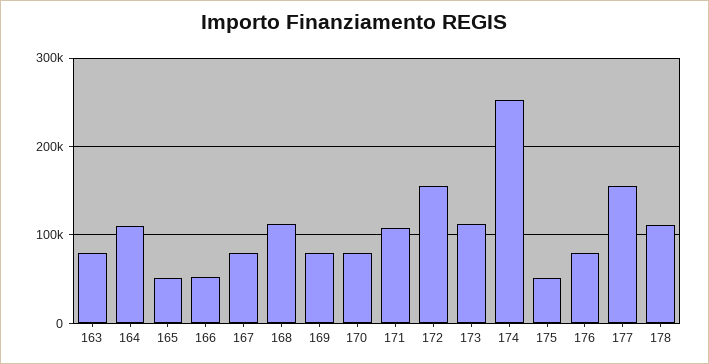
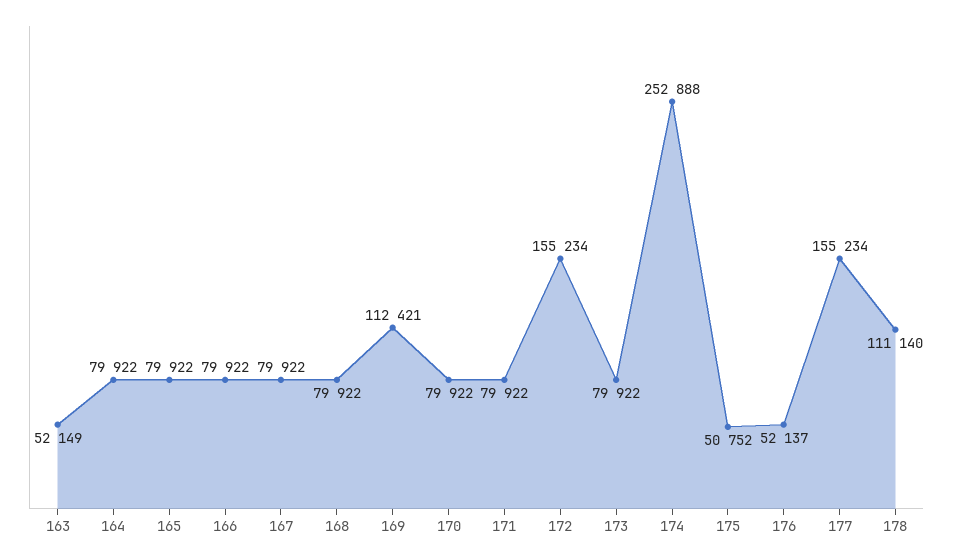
163: 80000 -> 52149
164: 110000 -> 79922
165: 50000 -> 79922
166: 50000 -> 79922
168: 110000 -> 79922
169: 80000 -> 112421
171: 110000 -> 79922
173: 110000 -> 79922
176: 80000 -> 52137

